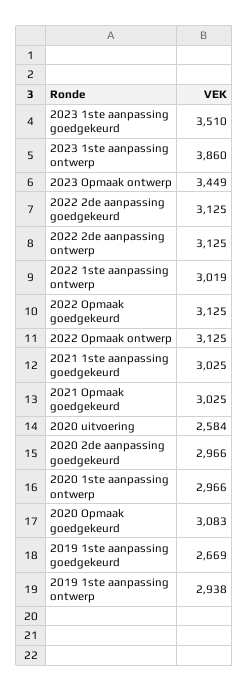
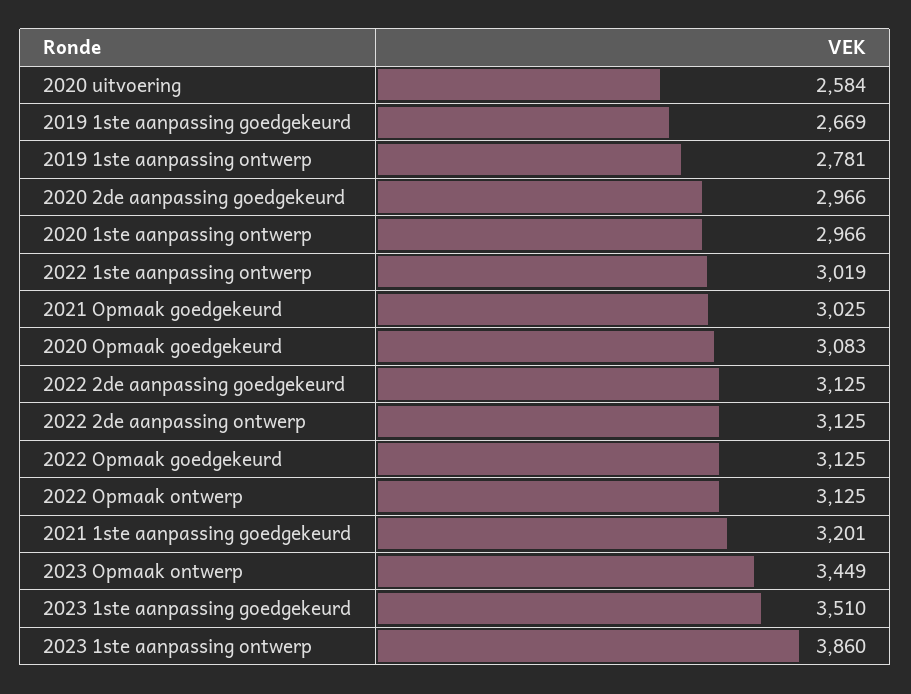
2021 1ste aanpassing goedgekeurd: 3025 -> 3201
2019 1ste aanpassing ontwerp: 2938 -> 2781

